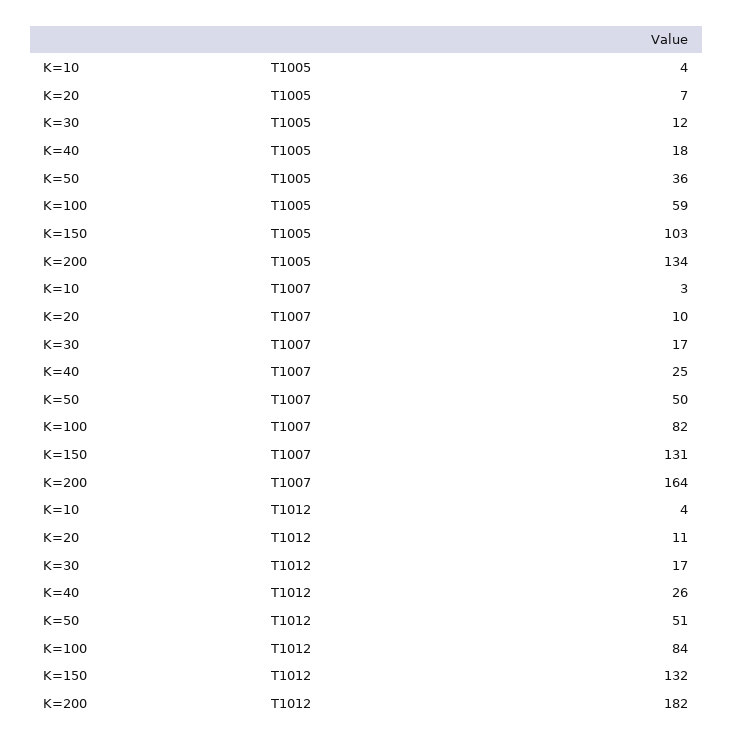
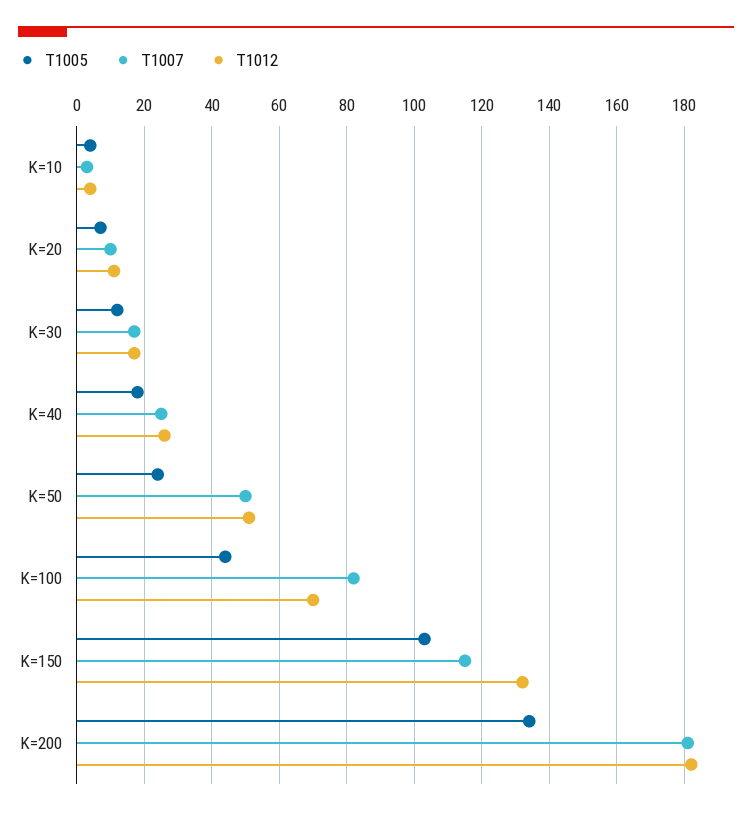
T1005, K=50: 36 -> 25
T1005, K=100: 59 -> 45
T1007, K=150: 131 -> 115
T1007, K=200: 164 -> 180
T1012, K=100: 84 -> 70

